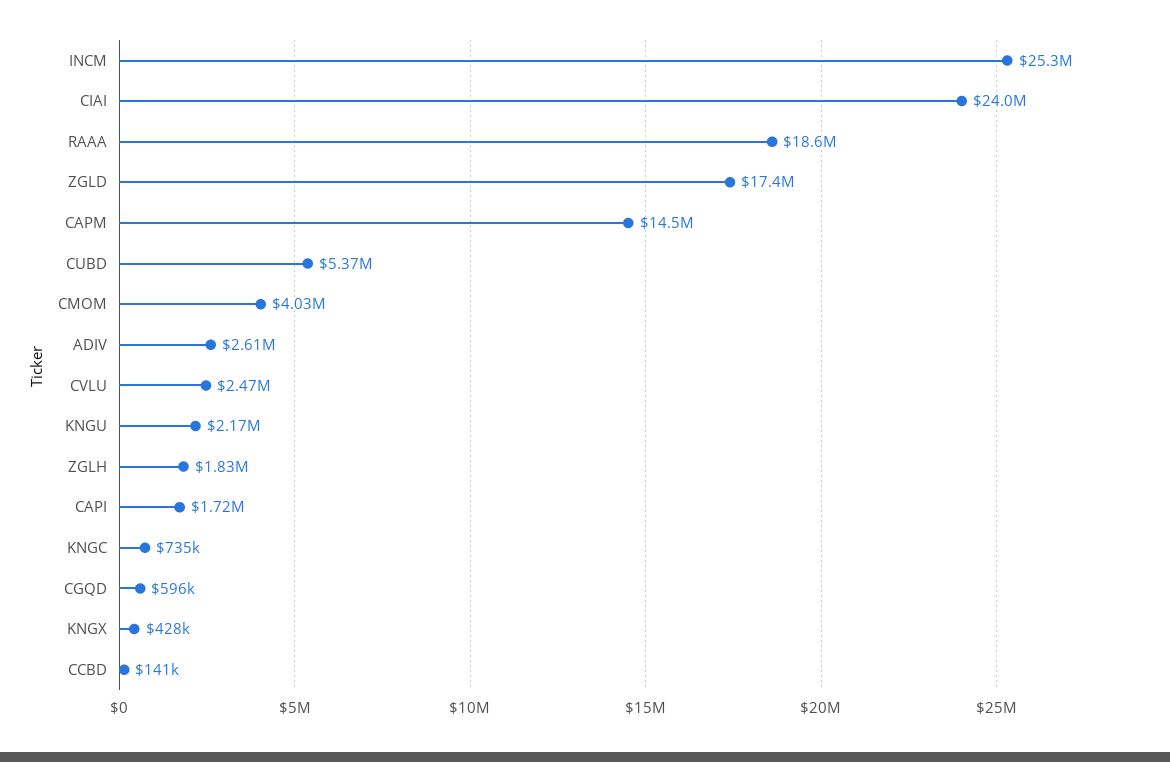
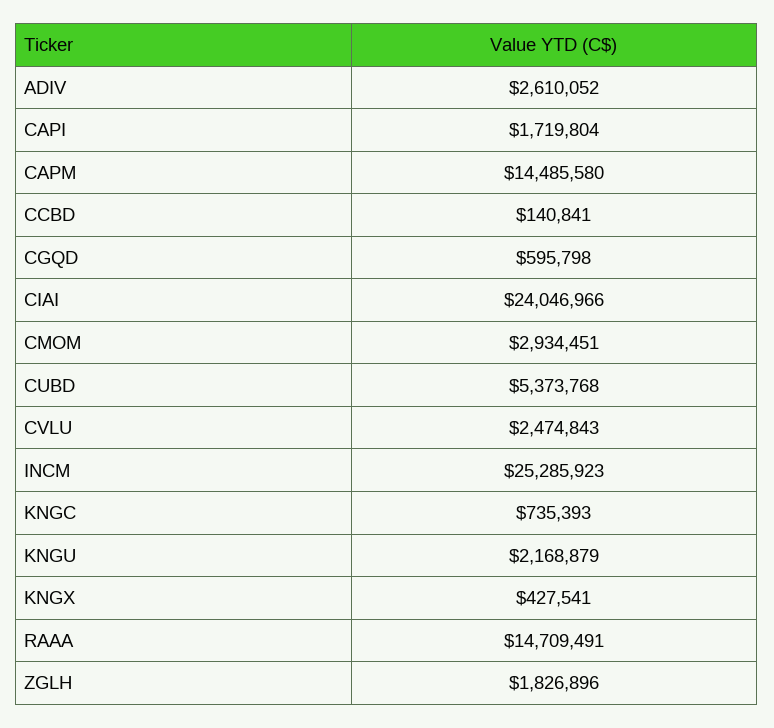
RAAA: 18600000 -> 14709491
ZGLD: 17400000 -> none
CMOM: 4030000 -> 2934451

